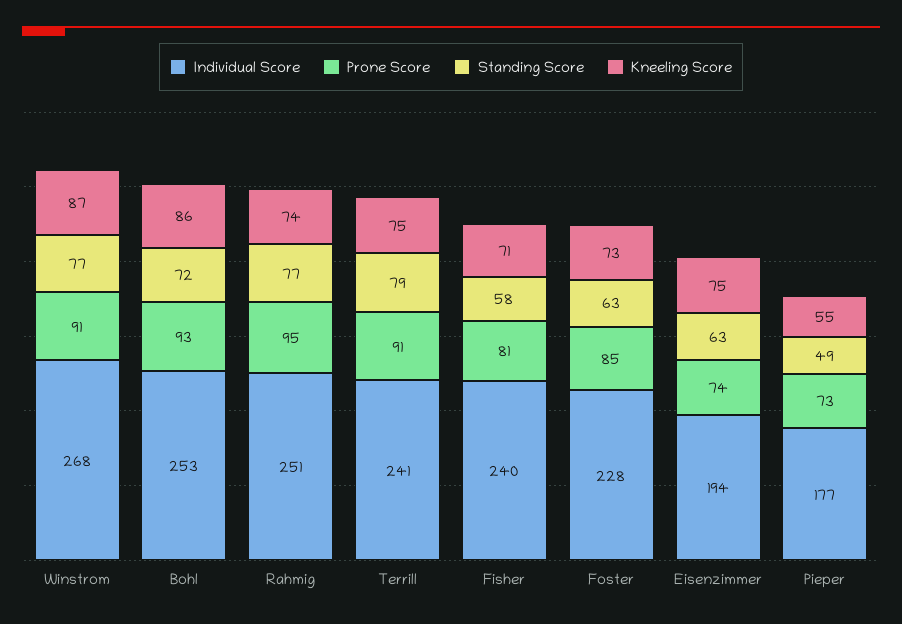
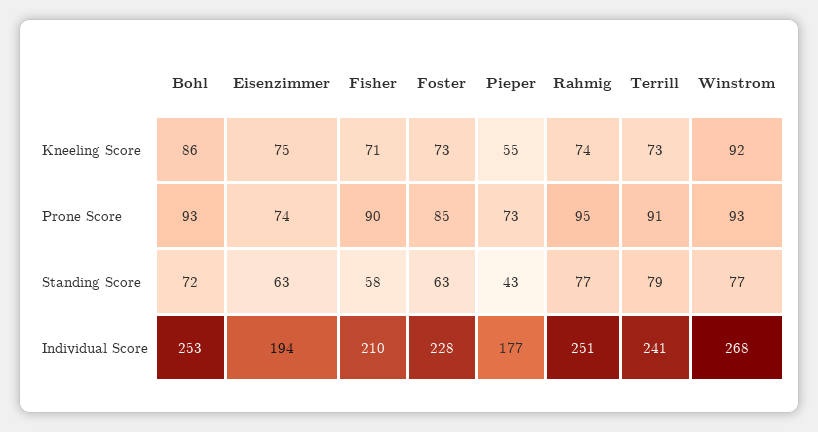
Prone Score, Winstrom: 91 -> 93
Kneeling Score, Winstrom: 87 -> 92
Kneeling Score, Terrill: 75 -> 73
Individual Score, Fisher: 240 -> 210
Prone Score, Fisher: 81 -> 90
Standing Score, Pieper: 49 -> 43

